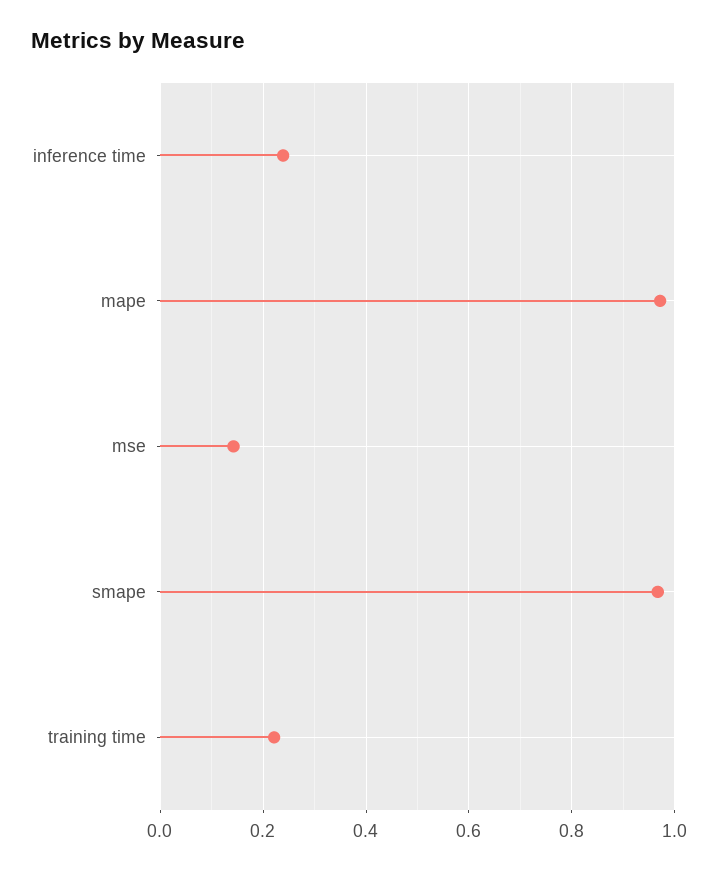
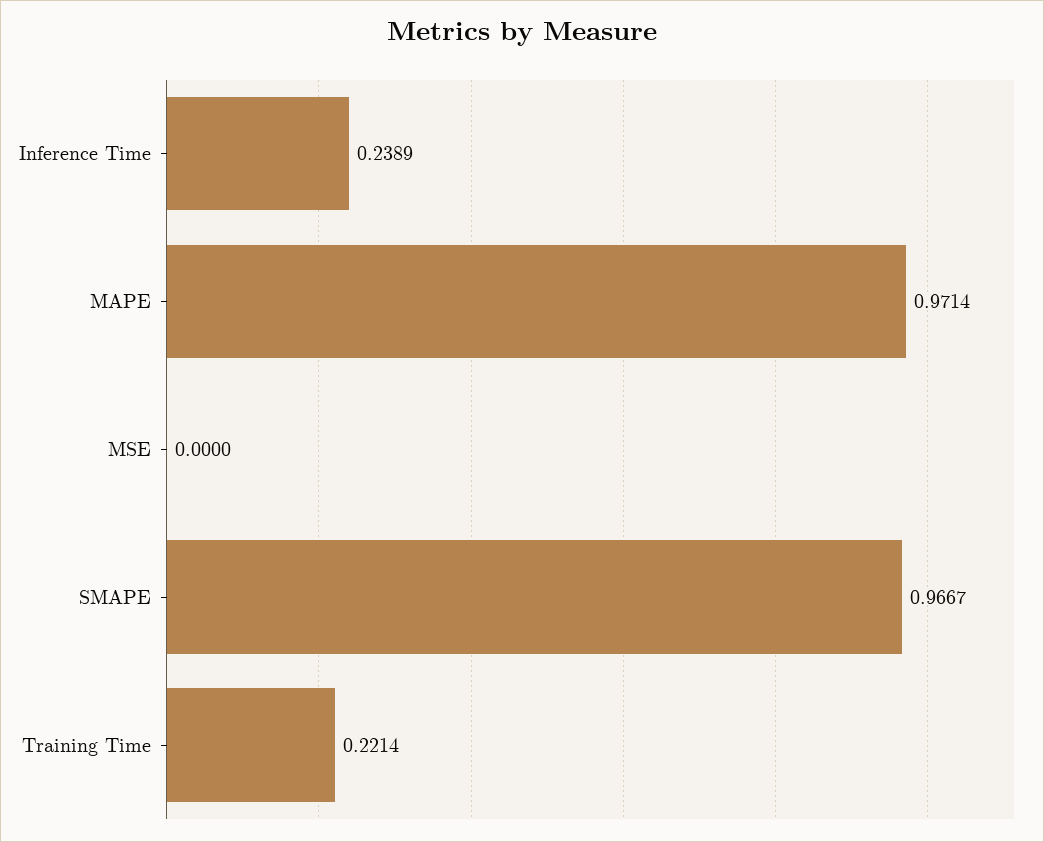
mse: 0.14 -> 0

